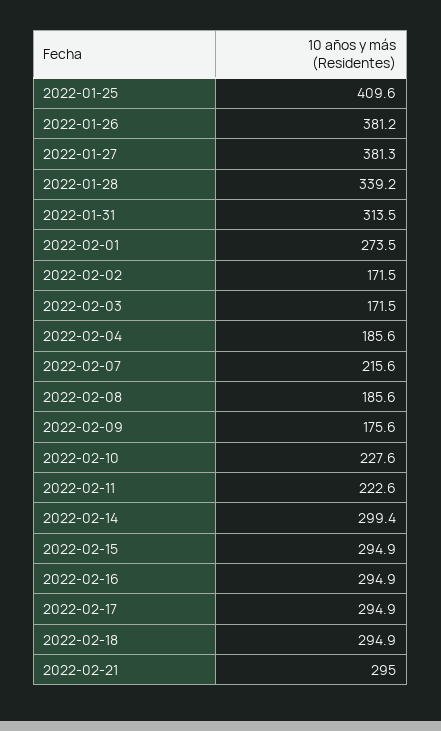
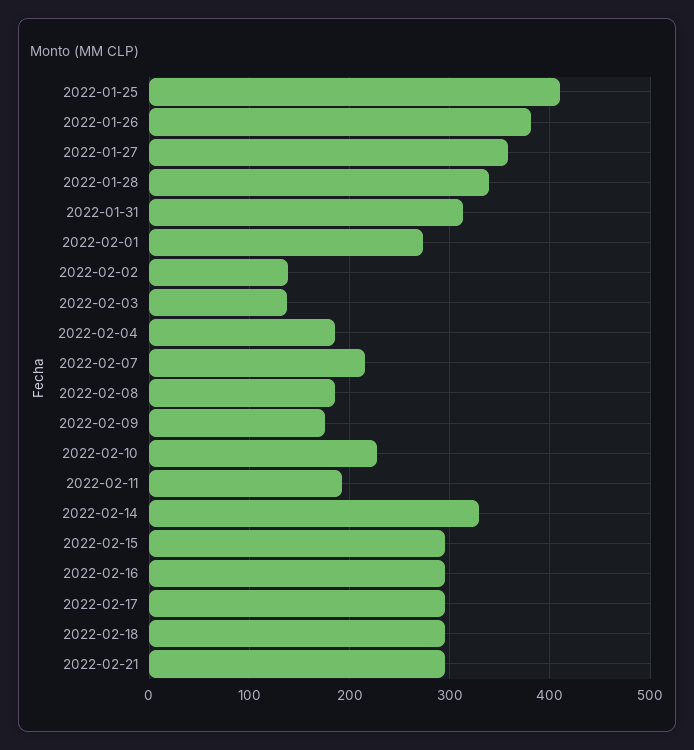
2022-01-27: 381.3 -> 360
2022-02-02: 171.5 -> 140
2022-02-03: 171.5 -> 140
2022-02-11: 222.6 -> 190
2022-02-14: 299.4 -> 330

